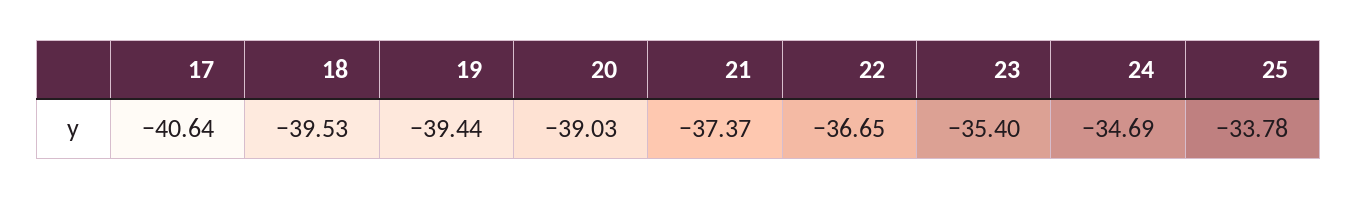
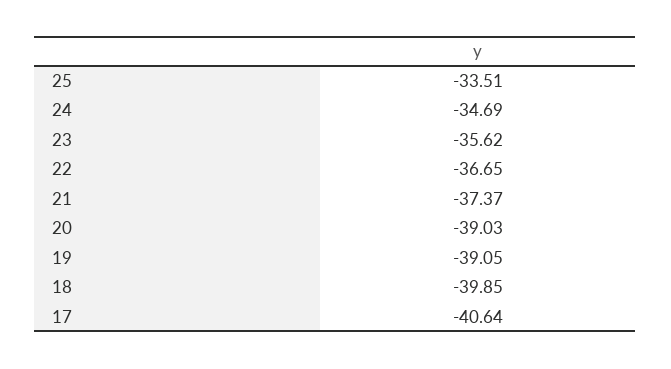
18: -39.53 -> -39.85
19: -39.44 -> -39.05
23: -35.4 -> -35.62
25: -33.78 -> -33.51

